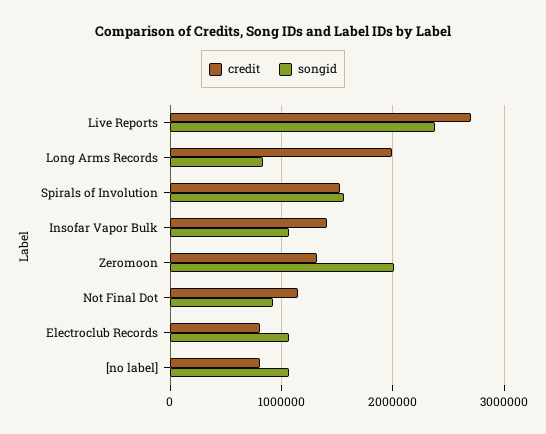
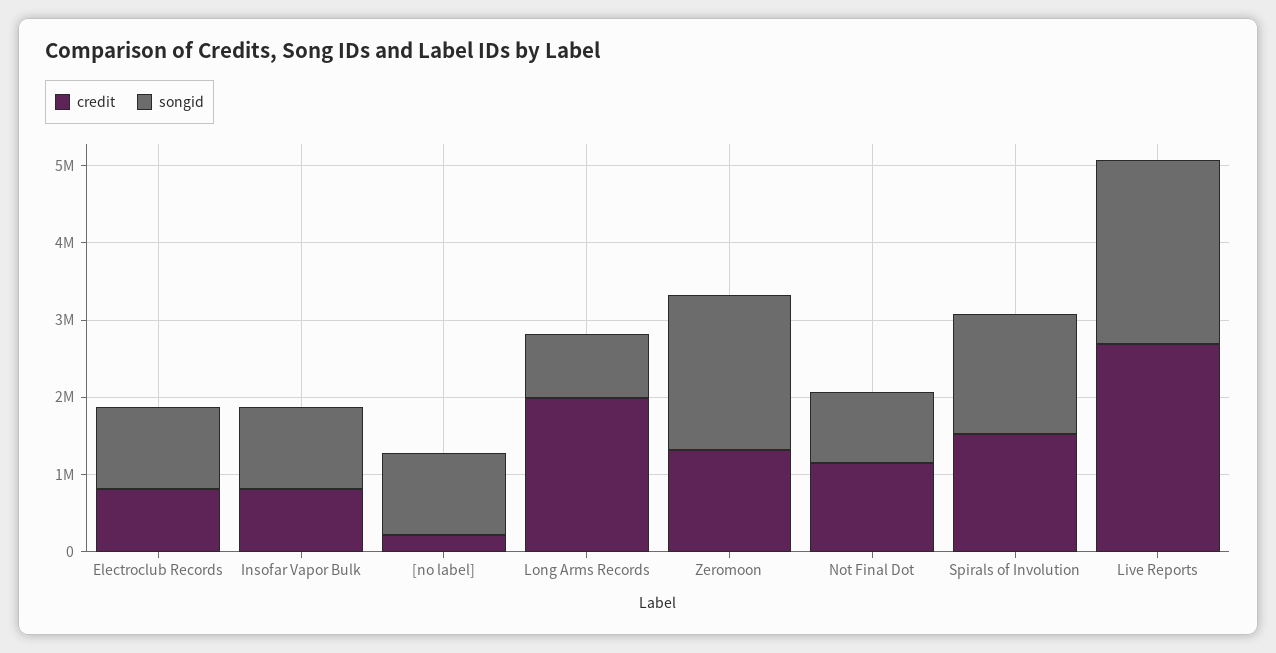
credit, Insofar Vapor Bulk: 1400000 -> 800000
credit, [no label]: 800000 -> 200000

